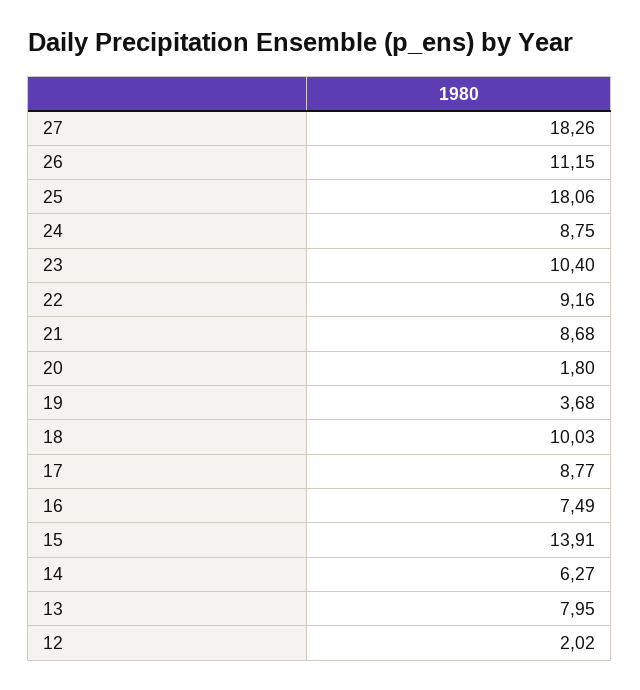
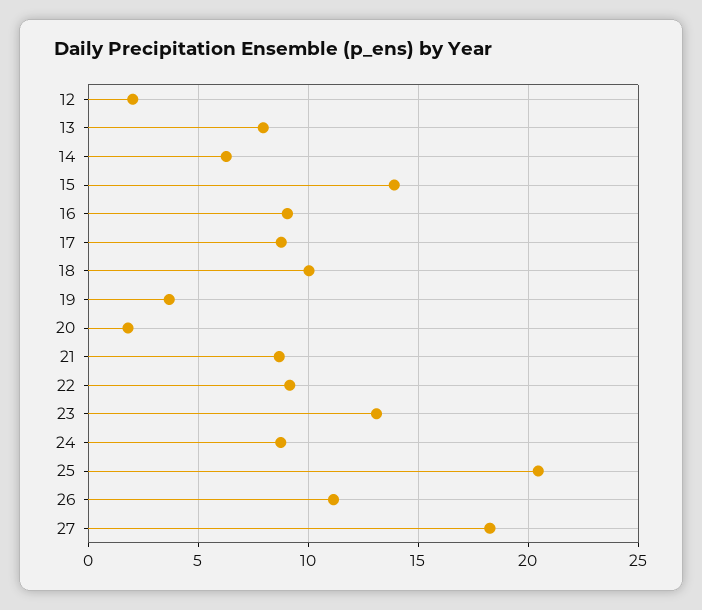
25: 18.06 -> 20.5
23: 10.4 -> 13
16: 7.49 -> 9

